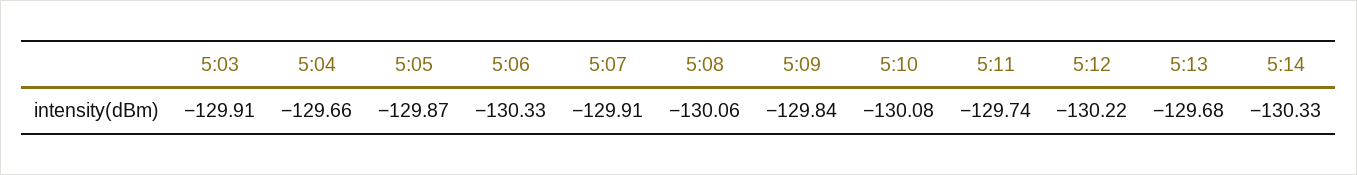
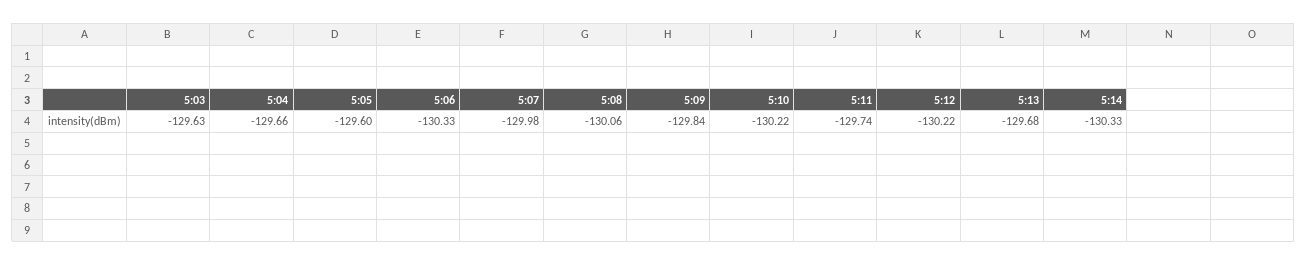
5:03: -129.91 -> -129.63
5:05: -129.87 -> -129.6
5:07: -129.91 -> -129.98
5:10: -130.08 -> -130.22

